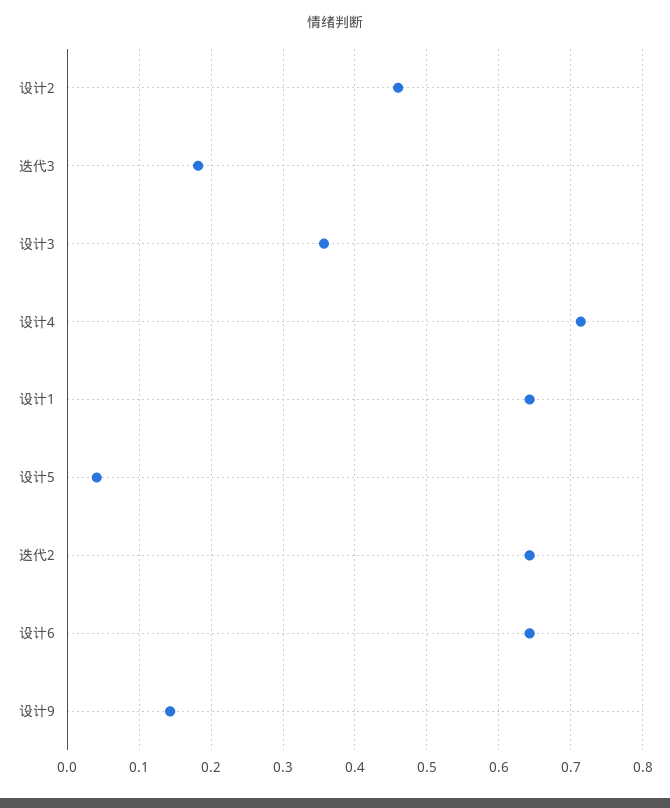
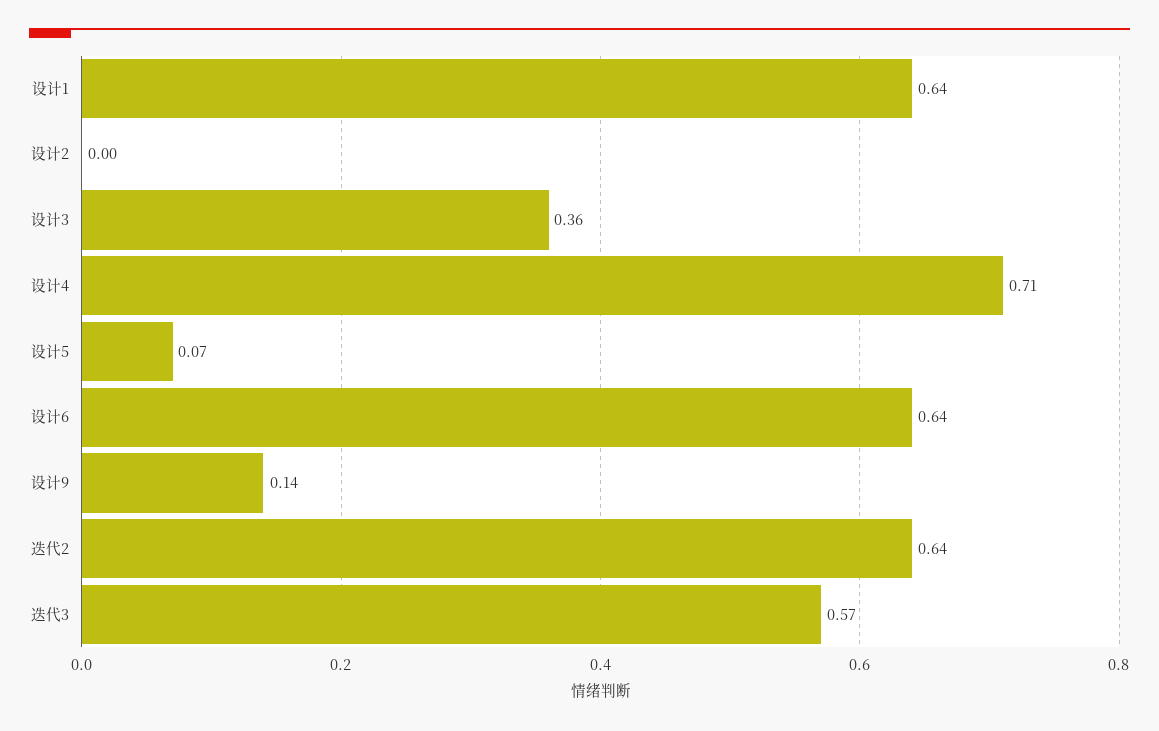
设计2: 0.46 -> 0
迭代3: 0.18 -> 0.57
设计5: 0.04 -> 0.07

